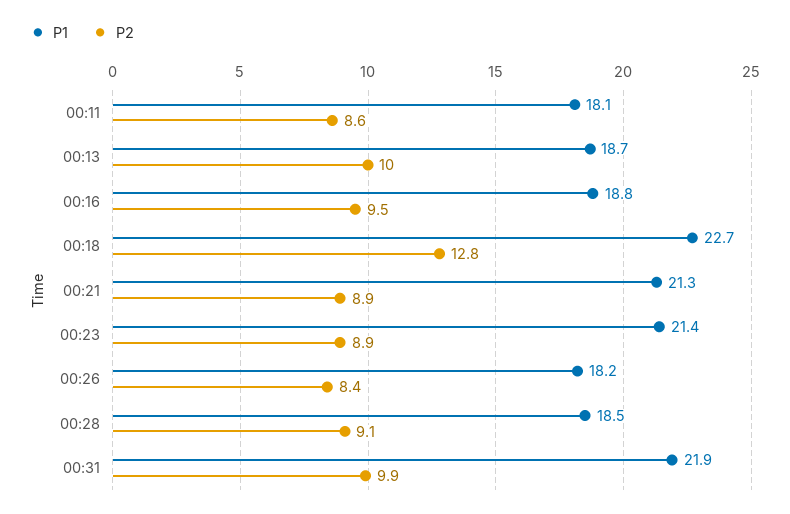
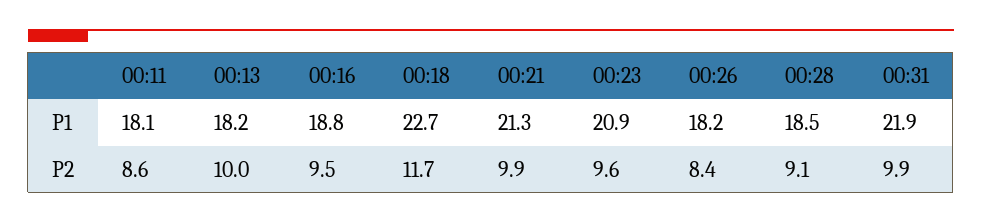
P1, 00:13: 18.7 -> 18.2
P2, 00:18: 12.8 -> 11.7
P2, 00:21: 8.9 -> 9.9
P1, 00:23: 21.4 -> 20.9
P2, 00:23: 8.9 -> 9.6

